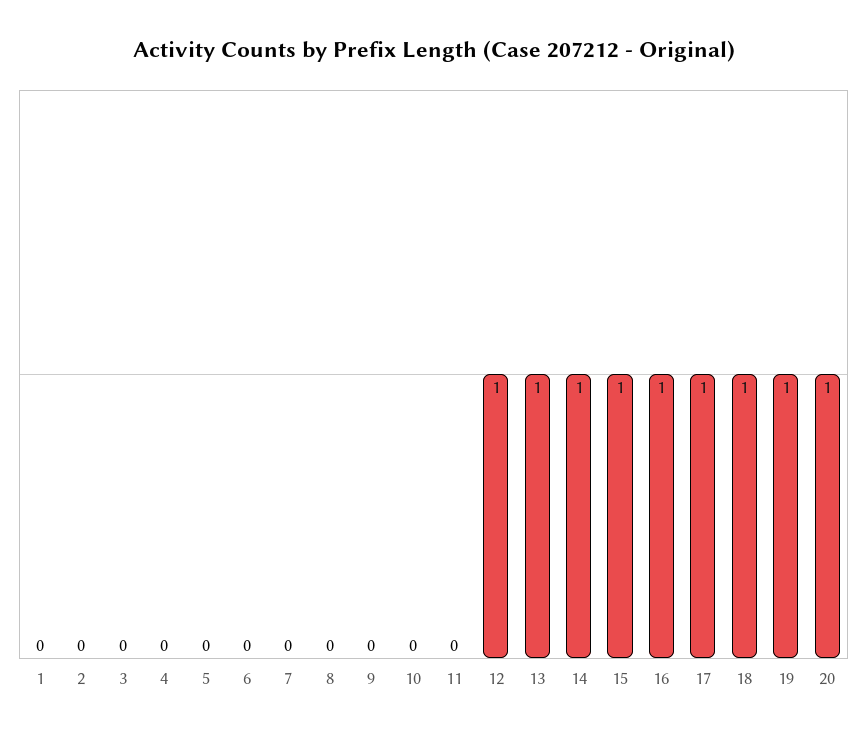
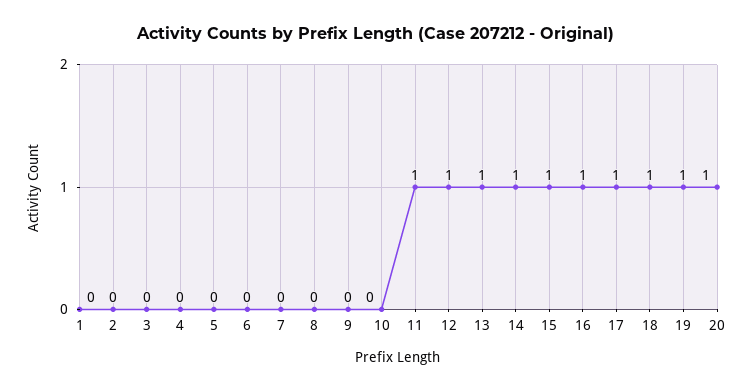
11: 0 -> 1

